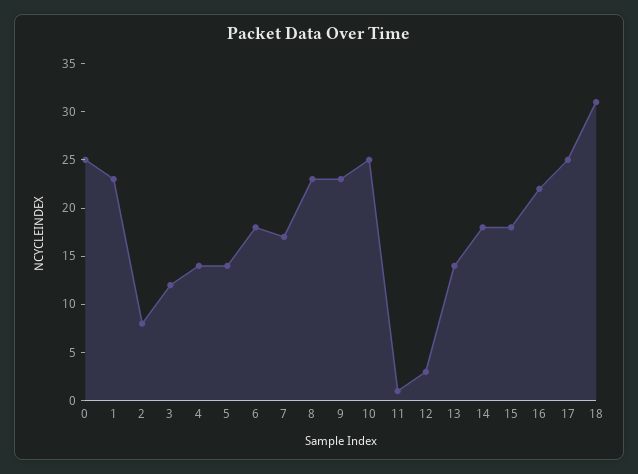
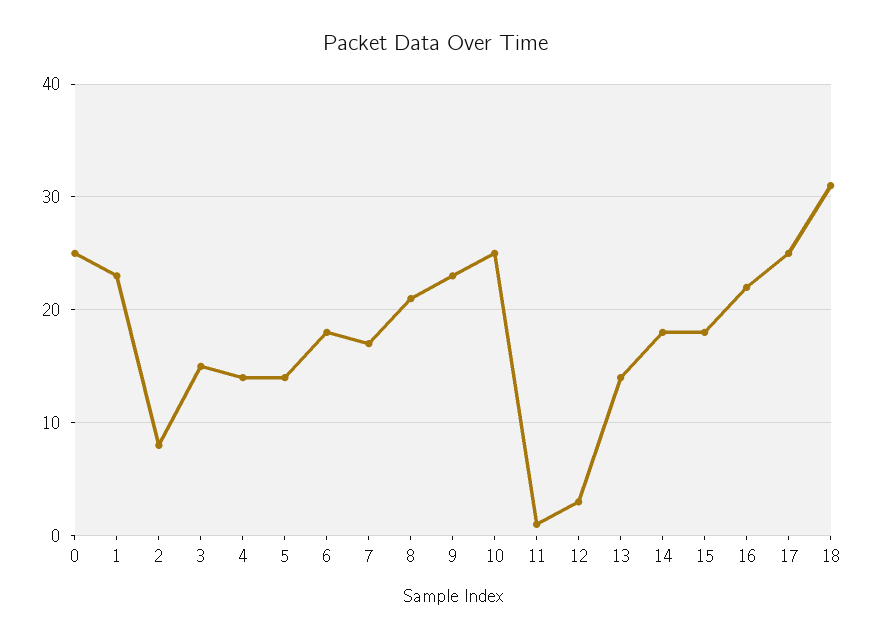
3: 12 -> 15
8: 23 -> 21

